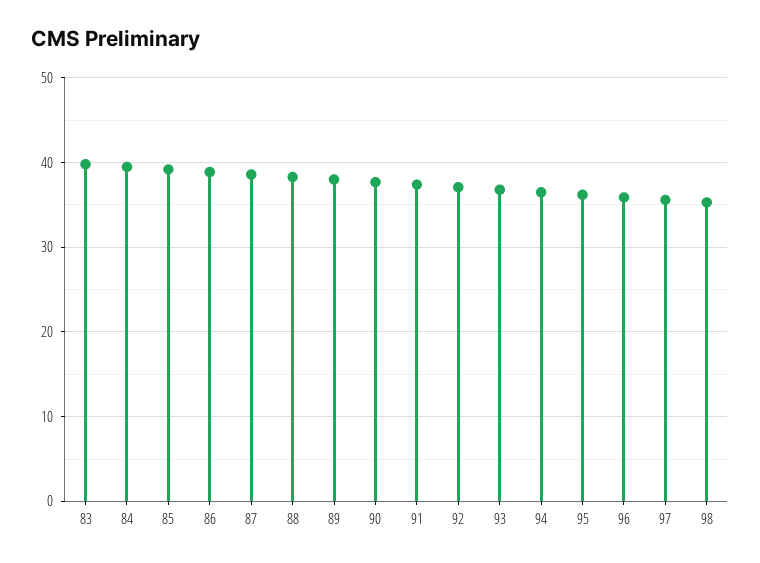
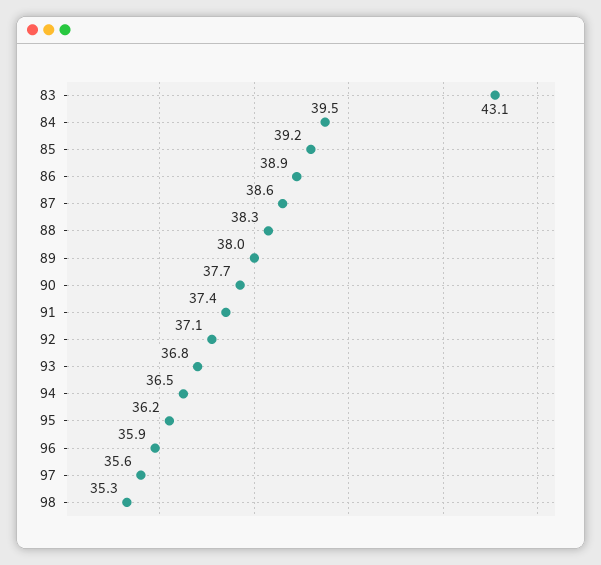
83: 40 -> 43.1

